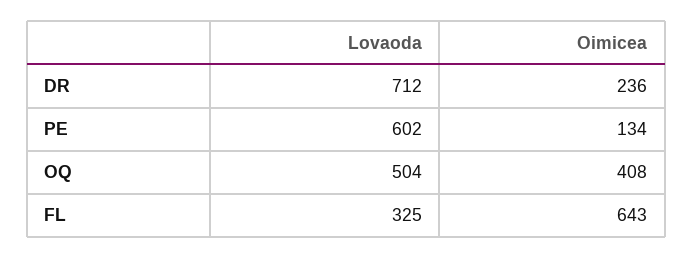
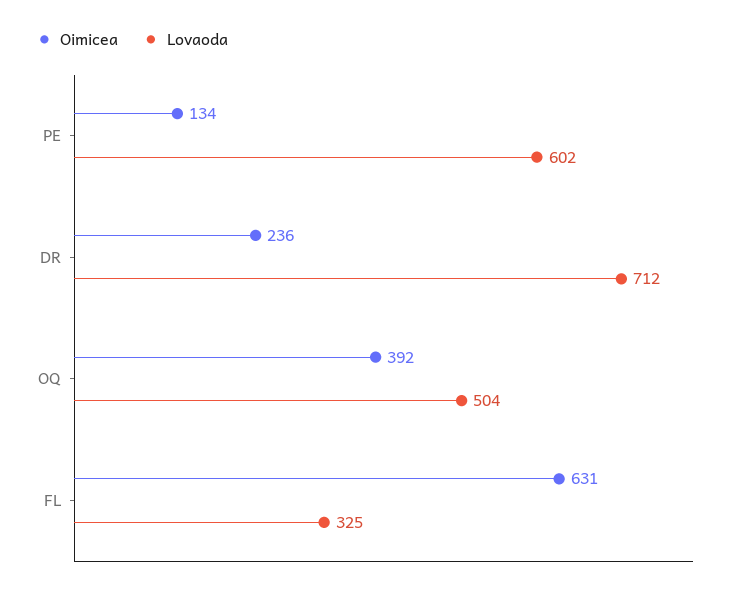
Oimicea, OQ: 408 -> 392
Oimicea, FL: 643 -> 631

